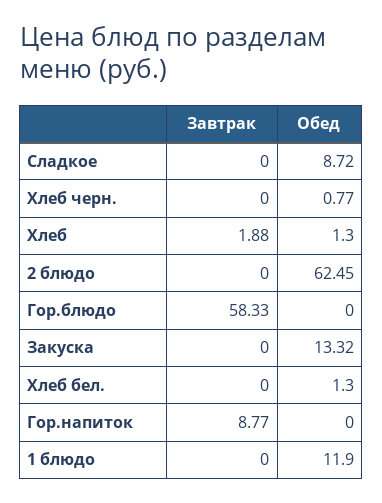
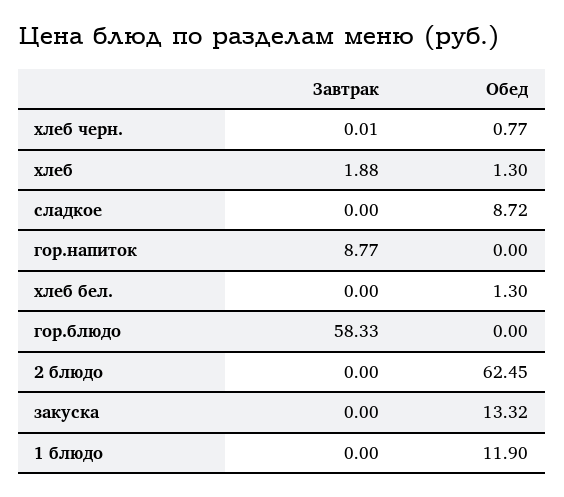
Завтрак, Хлеб черн.: 0 -> 0.01

